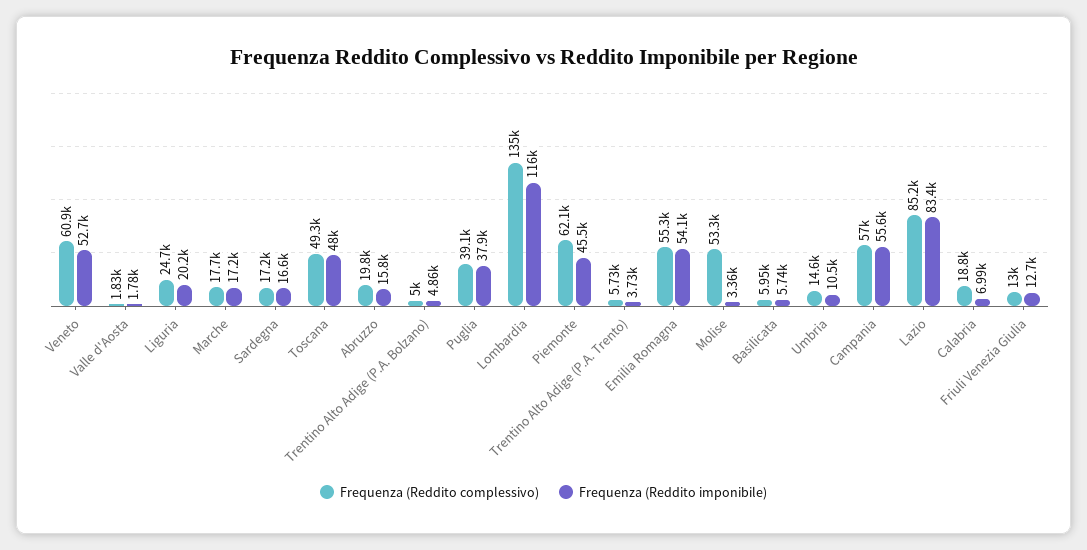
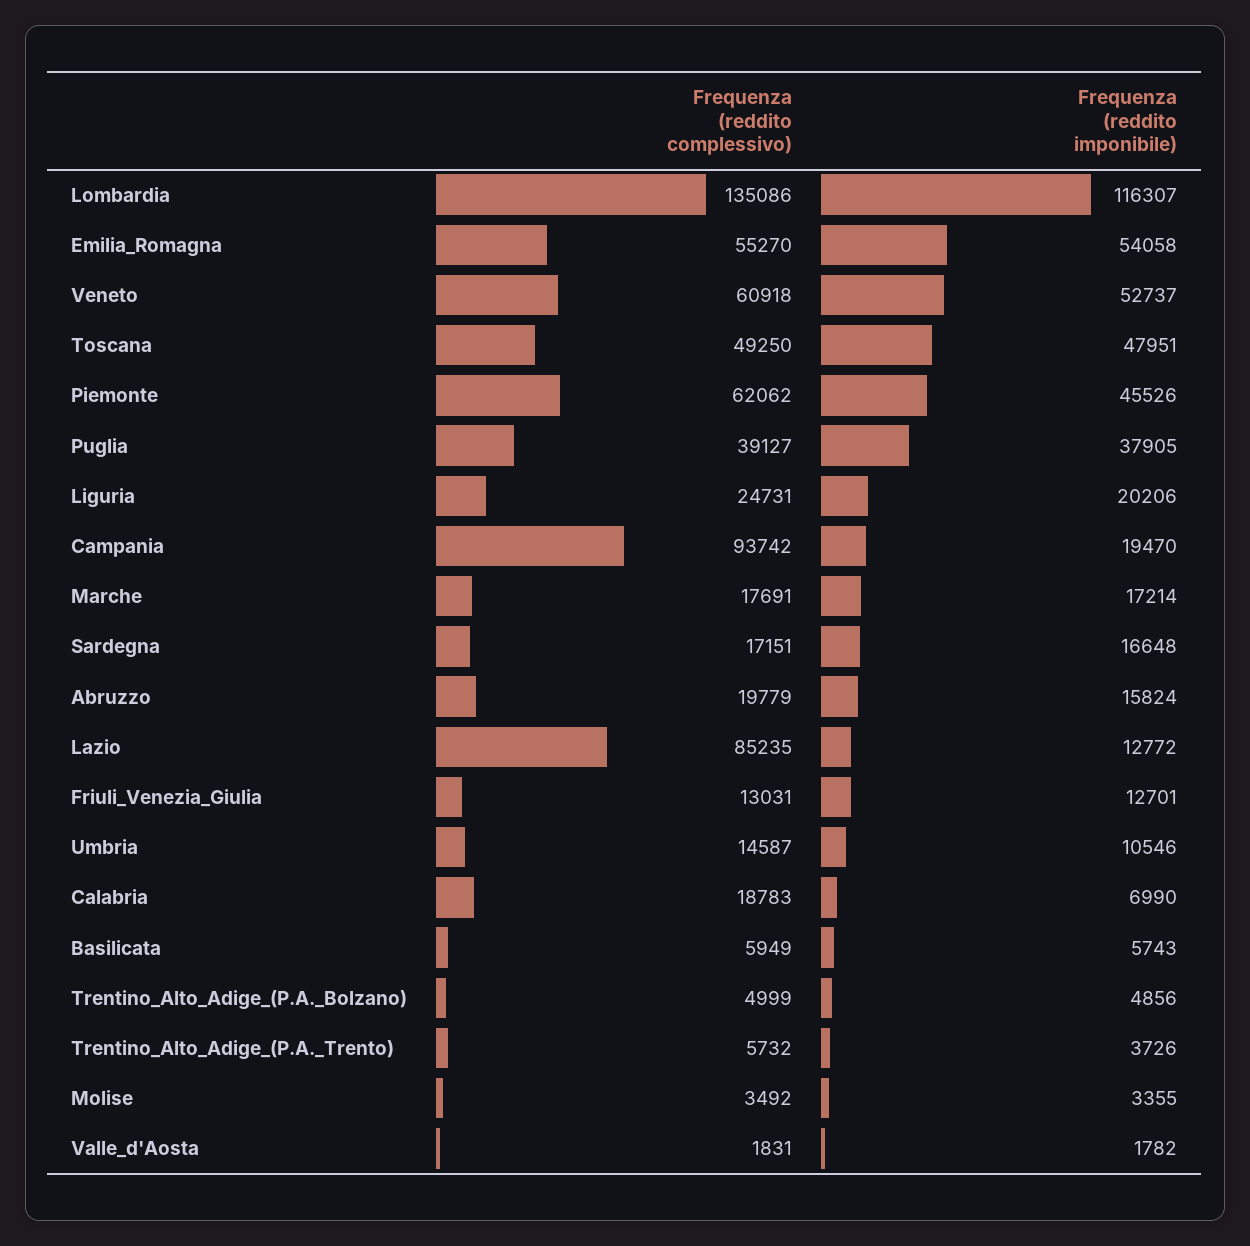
Frequenza (Reddito complessivo), Molise: 53300 -> 3492
Frequenza (Reddito complessivo), Campania: 57000 -> 93742
Frequenza (Reddito imponibile), Campania: 55600 -> 19470
Frequenza (Reddito imponibile), Lazio: 83400 -> 12772

